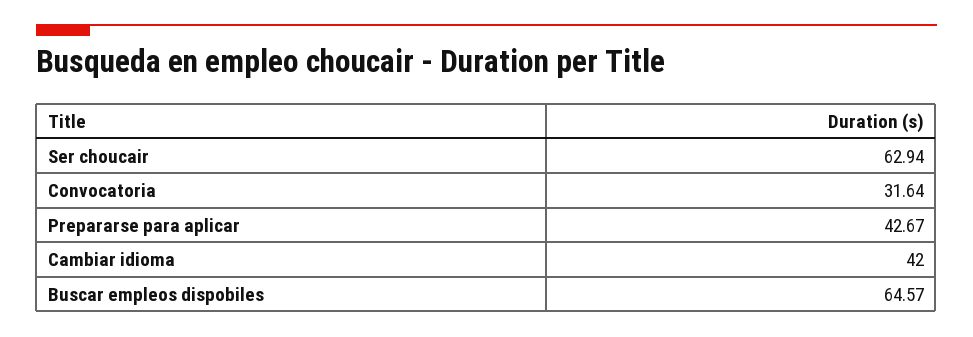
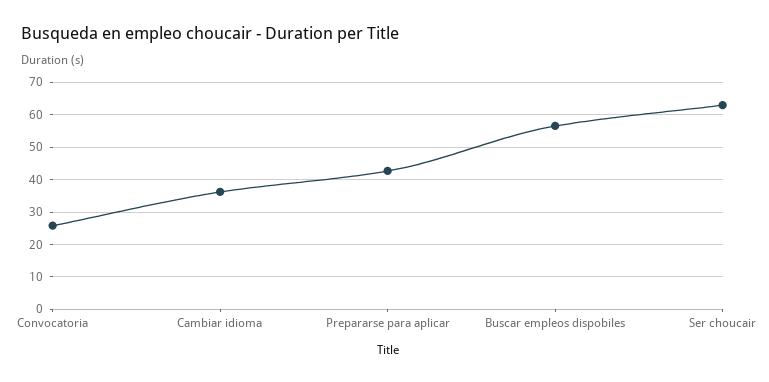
Convocatoria: 31.64 -> 26
Cambiar idioma: 42 -> 36
Buscar empleos dispobiles: 64.57 -> 56

